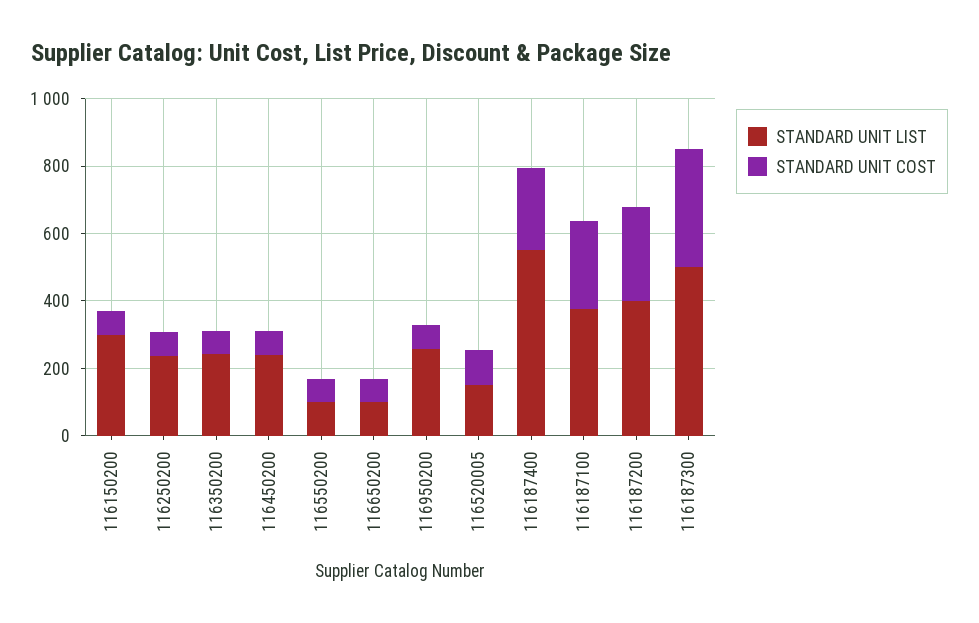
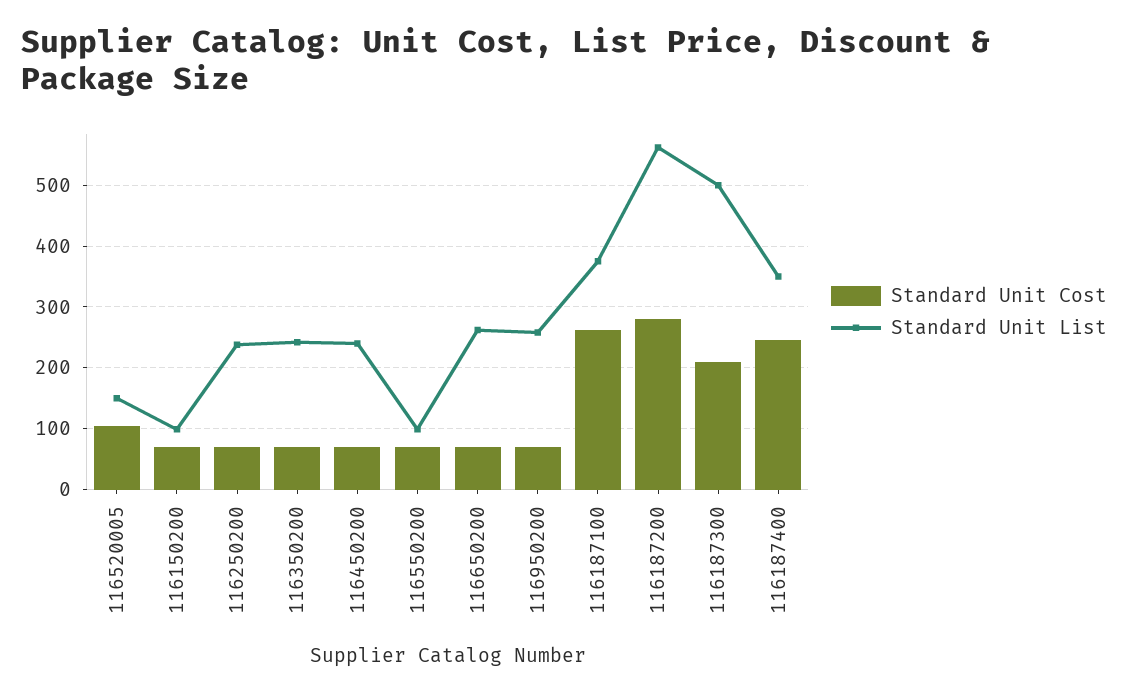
STANDARD UNIT LIST, 116150200: 300 -> 100
STANDARD UNIT LIST, 116650200: 100 -> 260
STANDARD UNIT LIST, 116187400: 550 -> 350
STANDARD UNIT LIST, 116187200: 400 -> 560
STANDARD UNIT COST, 116187300: 350 -> 210

